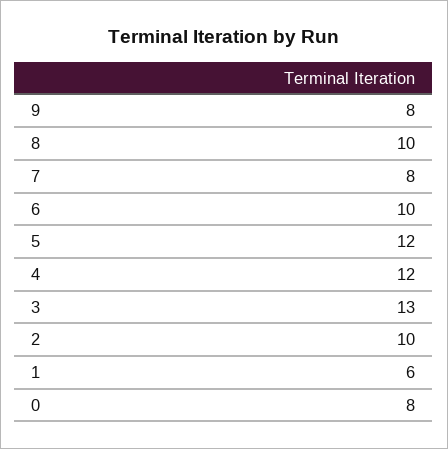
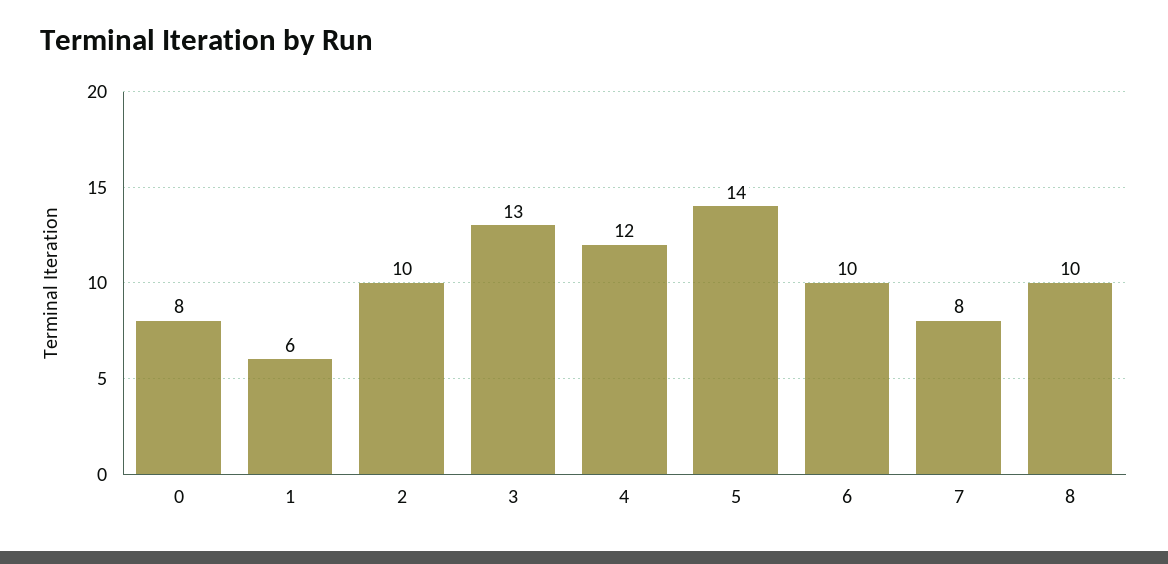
9: 8 -> none
5: 12 -> 14

